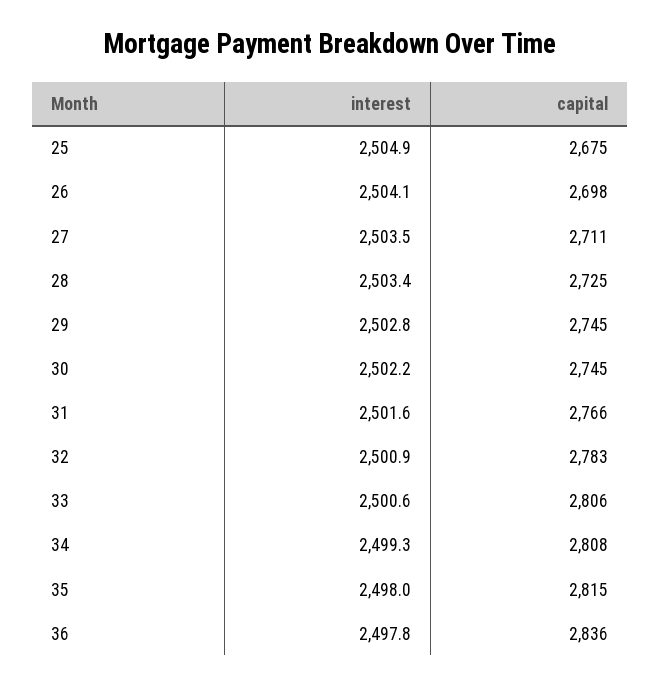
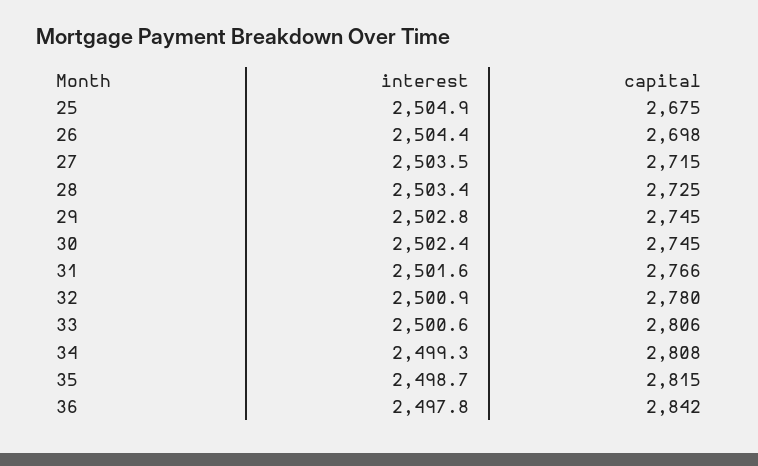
interest, 26: 2504.1 -> 2504.4
capital, 27: 2711 -> 2715
interest, 30: 2502.2 -> 2502.4
capital, 32: 2783 -> 2780
interest, 35: 2498 -> 2498.7
capital, 36: 2836 -> 2842

